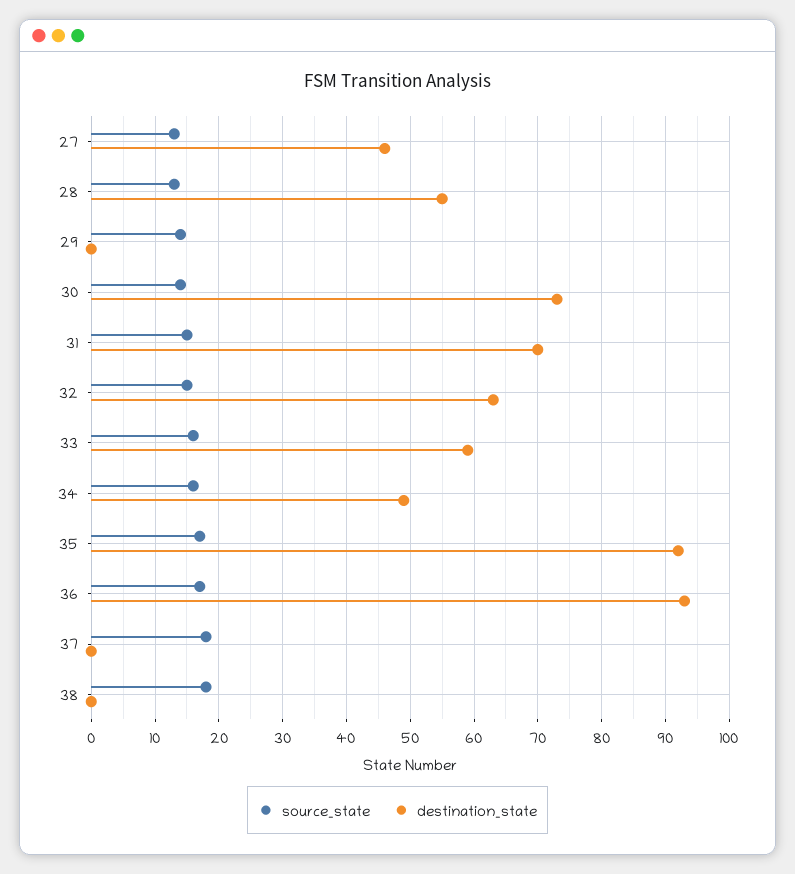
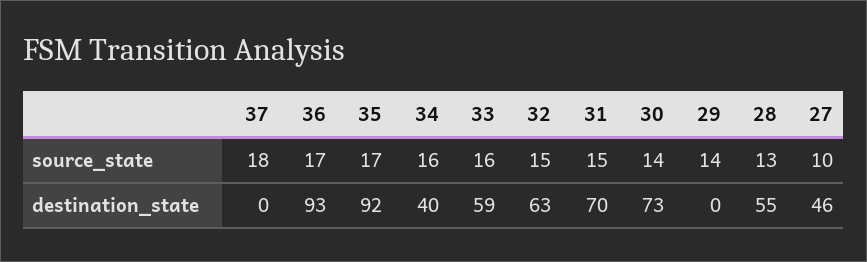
source_state, 27: 13 -> 10
destination_state, 34: 49 -> 40
source_state, 38: 18 -> none
destination_state, 38: 0 -> none

